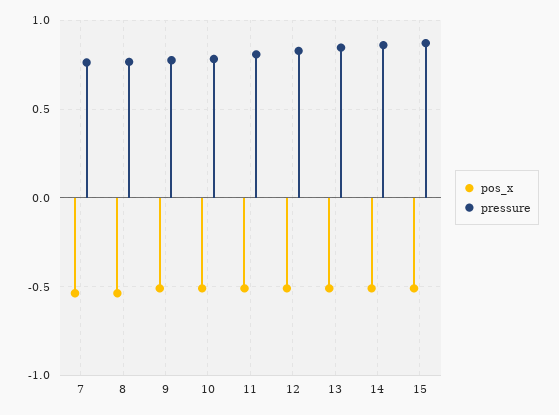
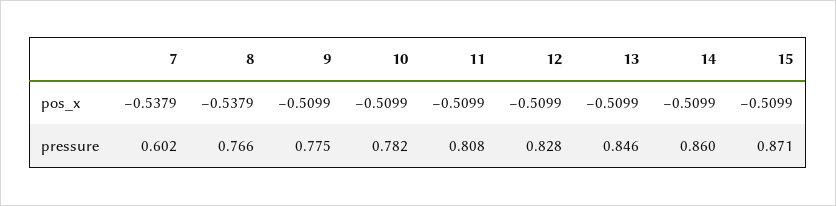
pressure, 7: 0.75 -> 0.602

